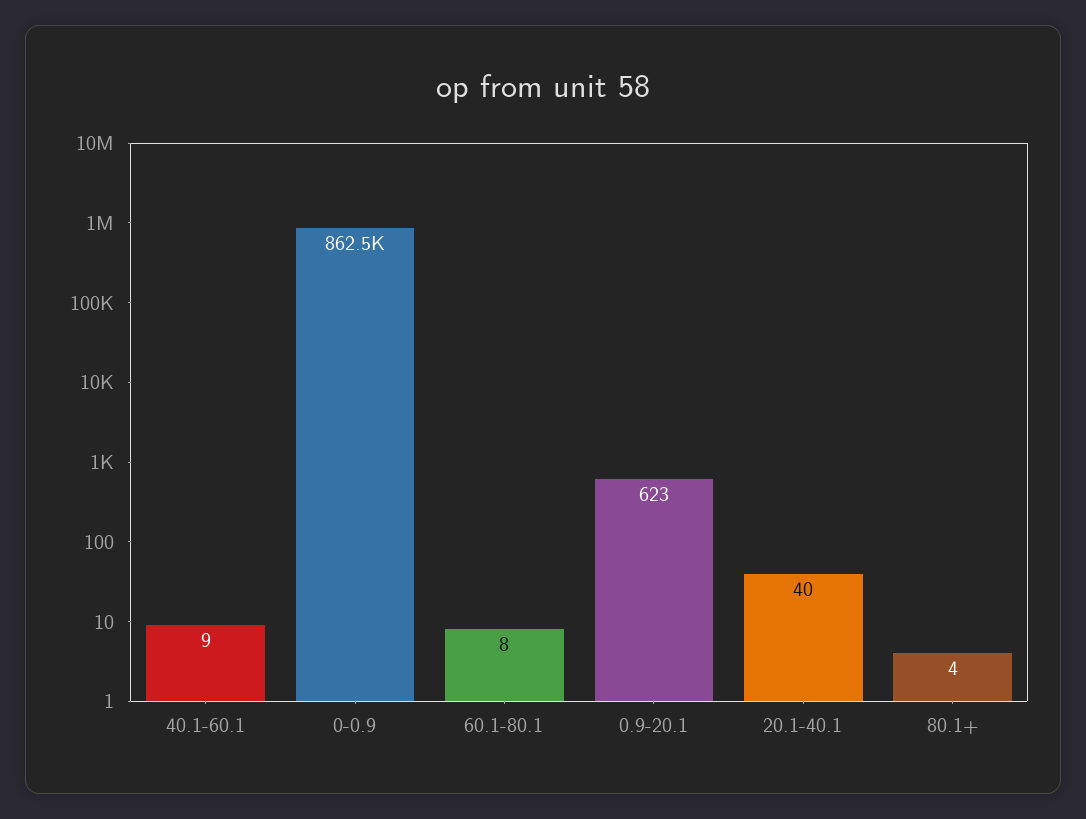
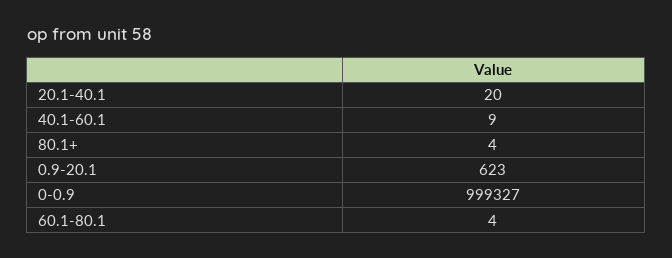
0-0.9: 862500 -> 999327
60.1-80.1: 8 -> 4
20.1-40.1: 40 -> 20

